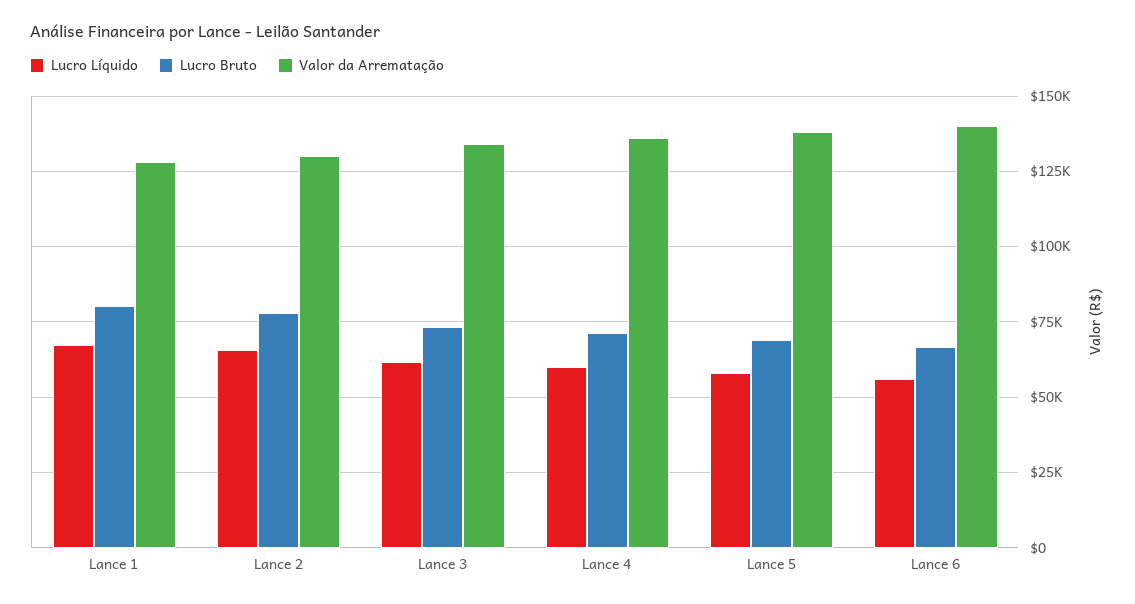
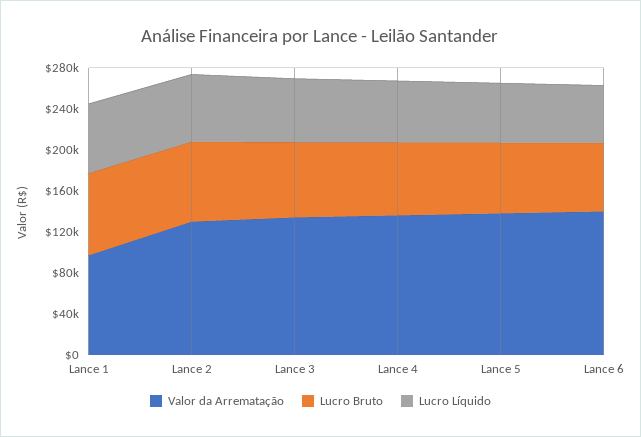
Valor da Arrematação, Lance 1: 127500 -> 100000

